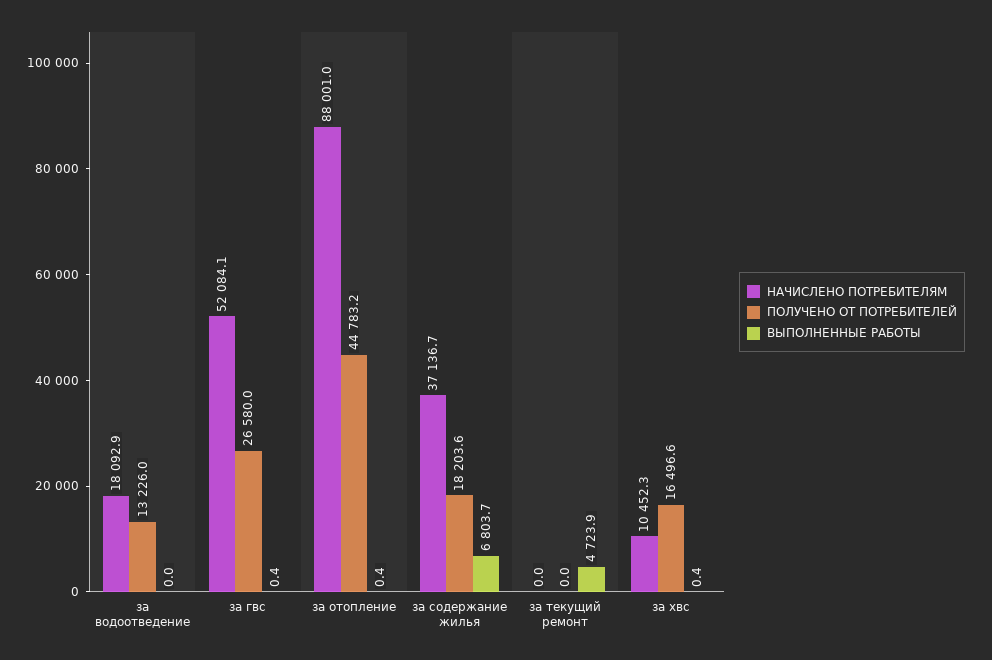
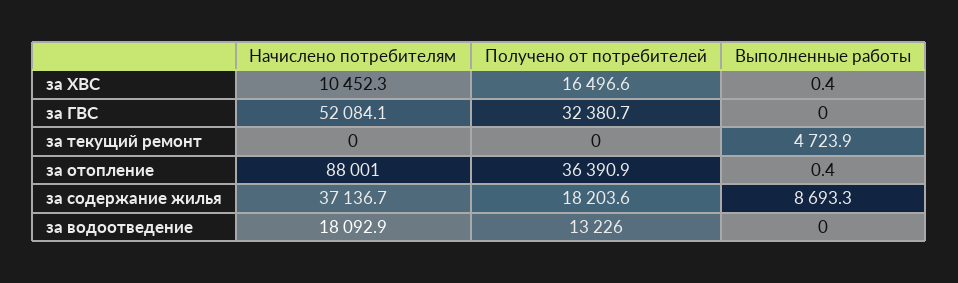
ПОЛУЧЕНО ОТ ПОТРЕБИТЕЛЕЙ, за гвс: 26580 -> 32380.7
ВЫПОЛНЕННЫЕ РАБОТЫ, за гвс: 0.4 -> 0
ПОЛУЧЕНО ОТ ПОТРЕБИТЕЛЕЙ, за отопление: 44783.2 -> 36390.9
ВЫПОЛНЕННЫЕ РАБОТЫ, за содержание жилья: 6803.7 -> 8693.3

